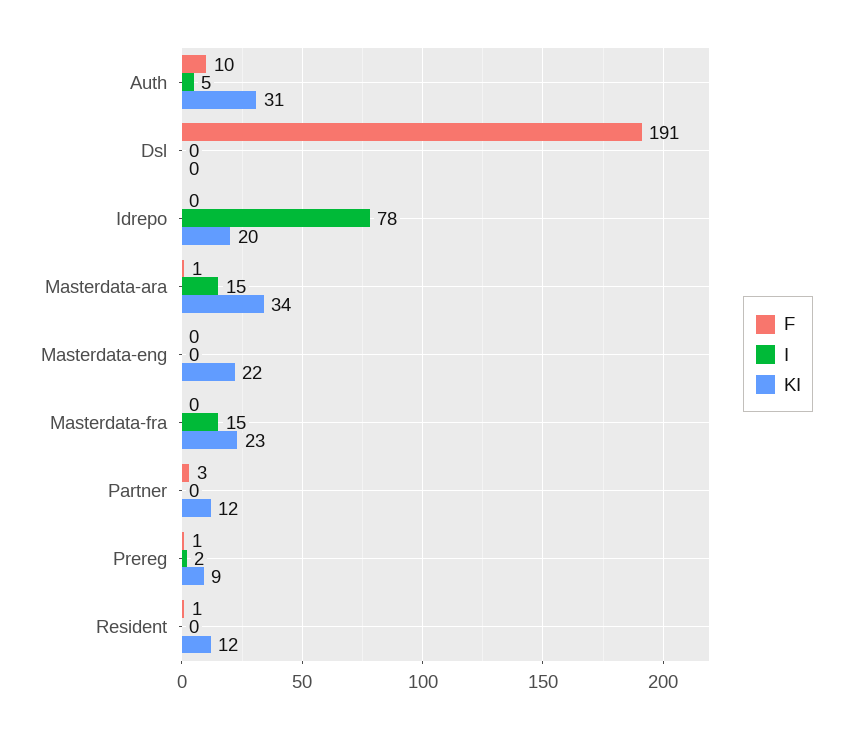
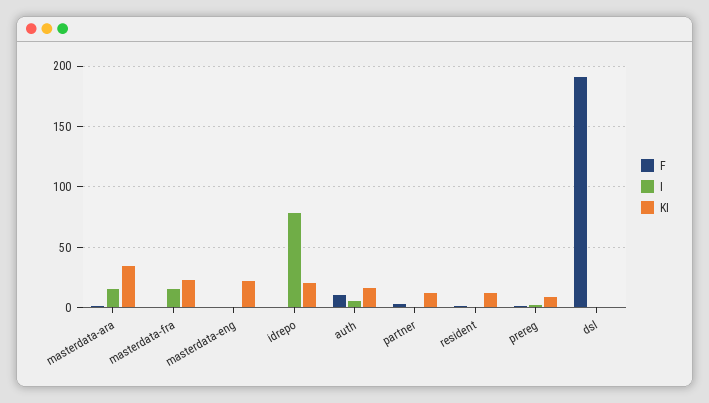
KI, Auth: 31 -> 15

